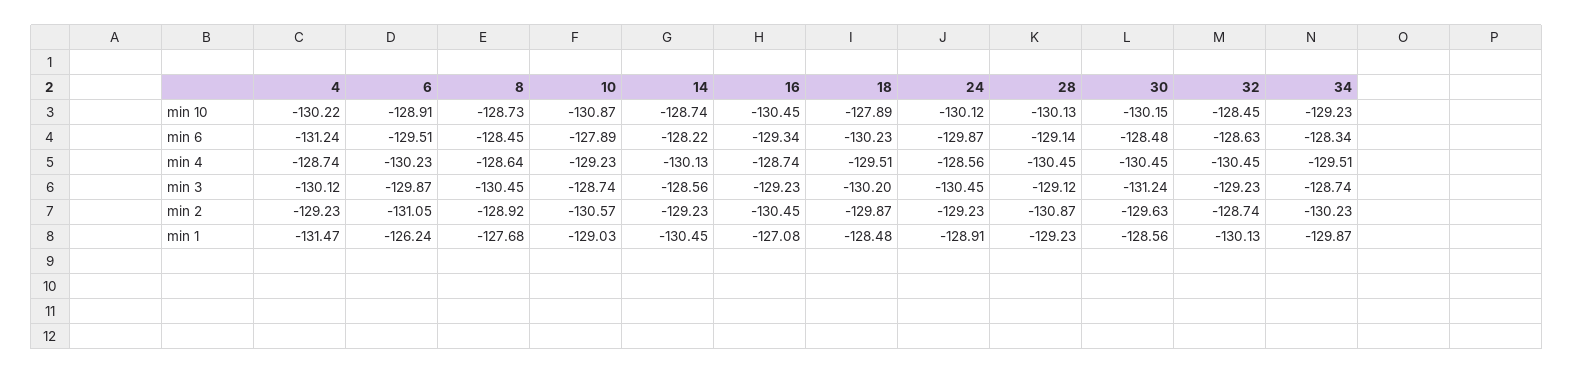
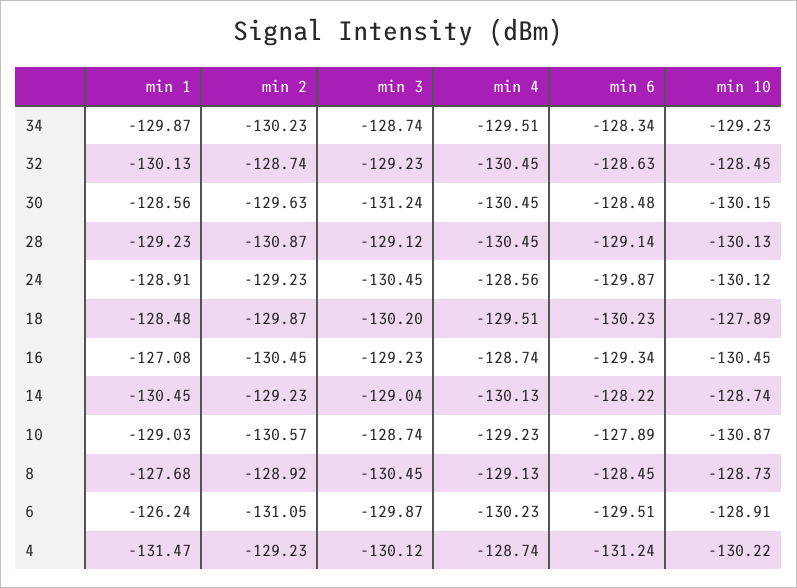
8, min 4: -128.64 -> -129.13
14, min 3: -128.56 -> -129.04

